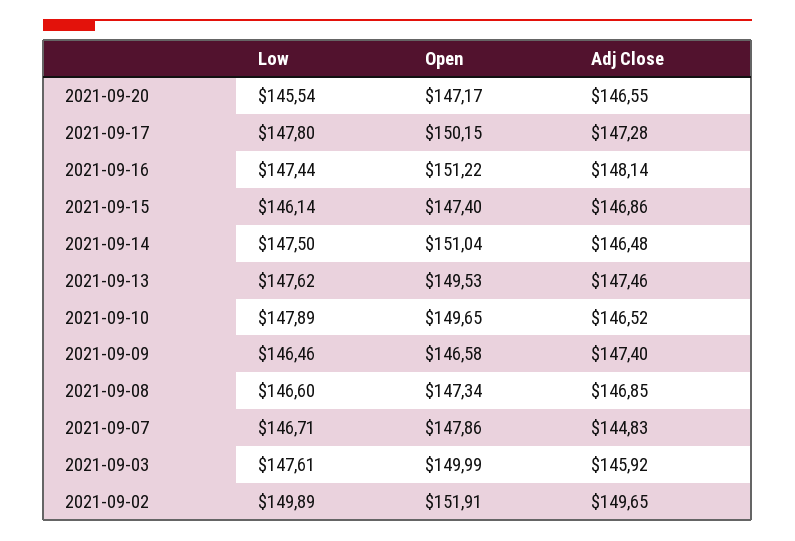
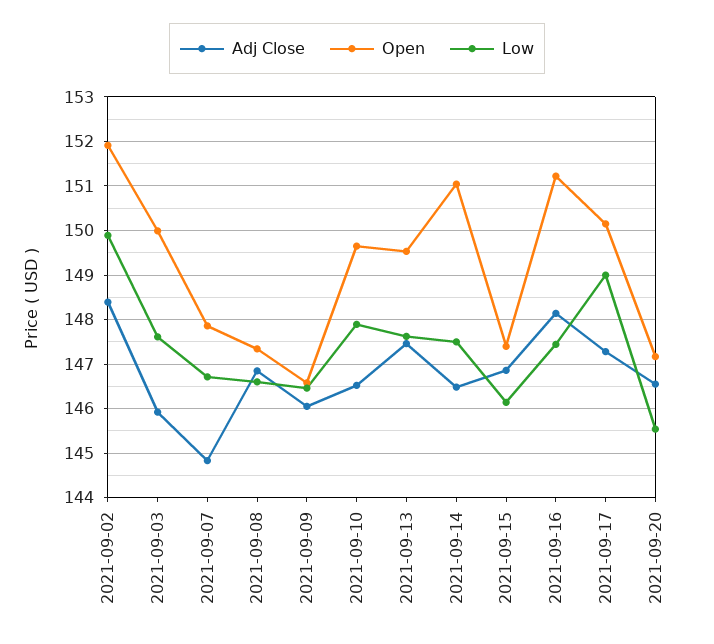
Low, 2021-09-17: 147.8 -> 149
Adj Close, 2021-09-09: 147.4 -> 146
Adj Close, 2021-09-02: 149.65 -> 148.4

